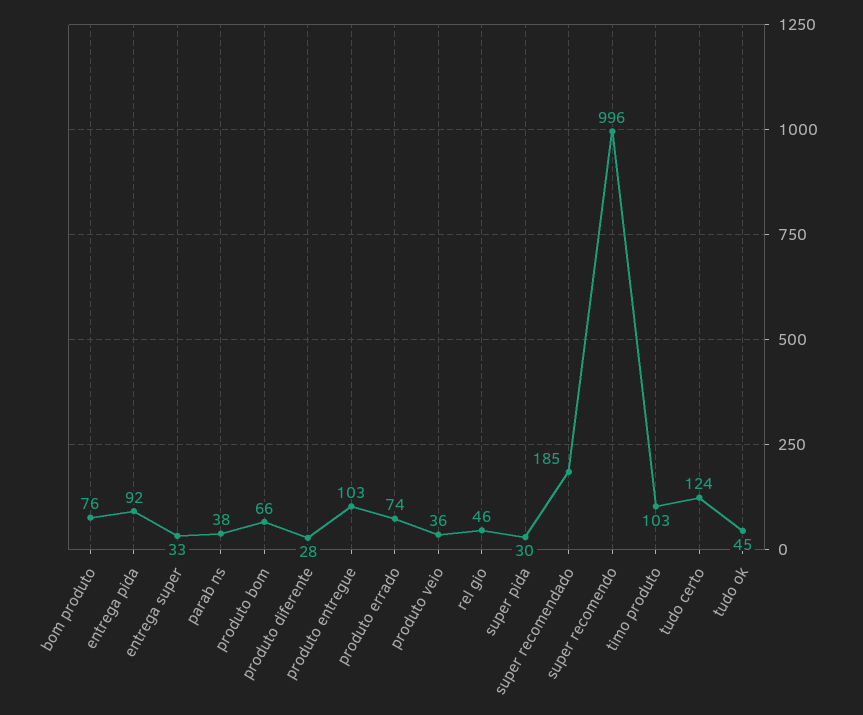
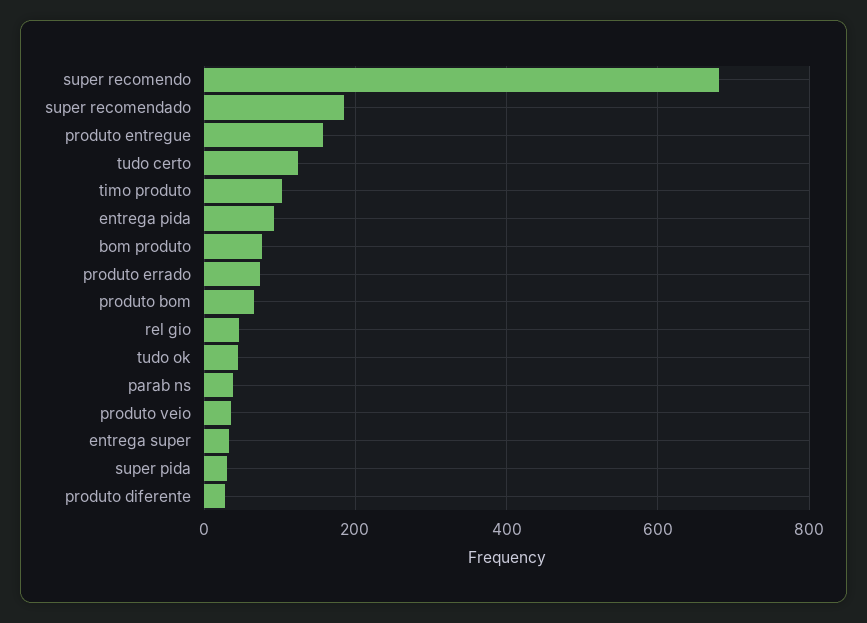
produto entregue: 103 -> 160
super recomendo: 996 -> 680

